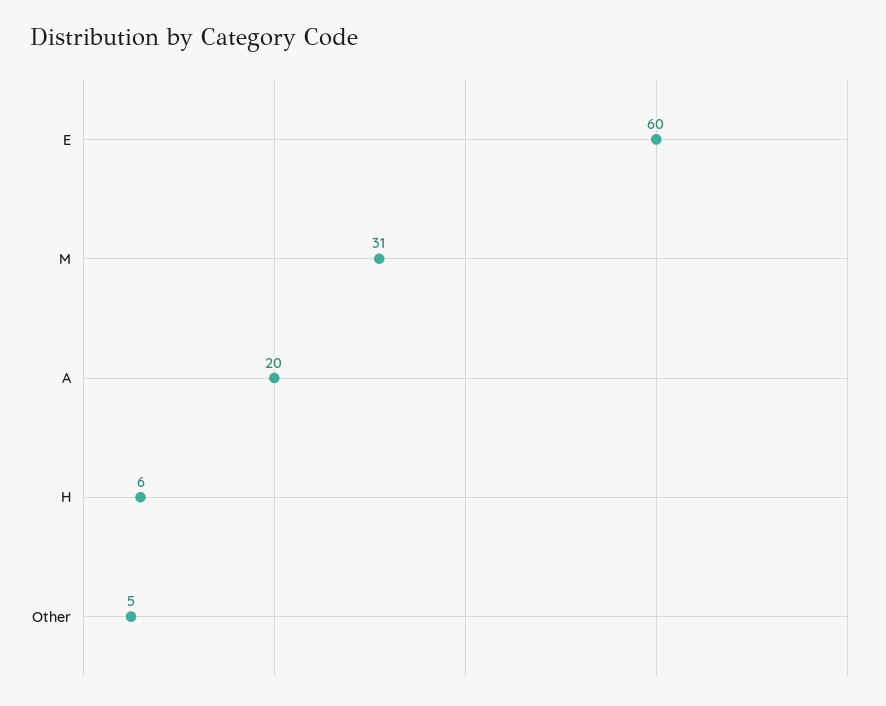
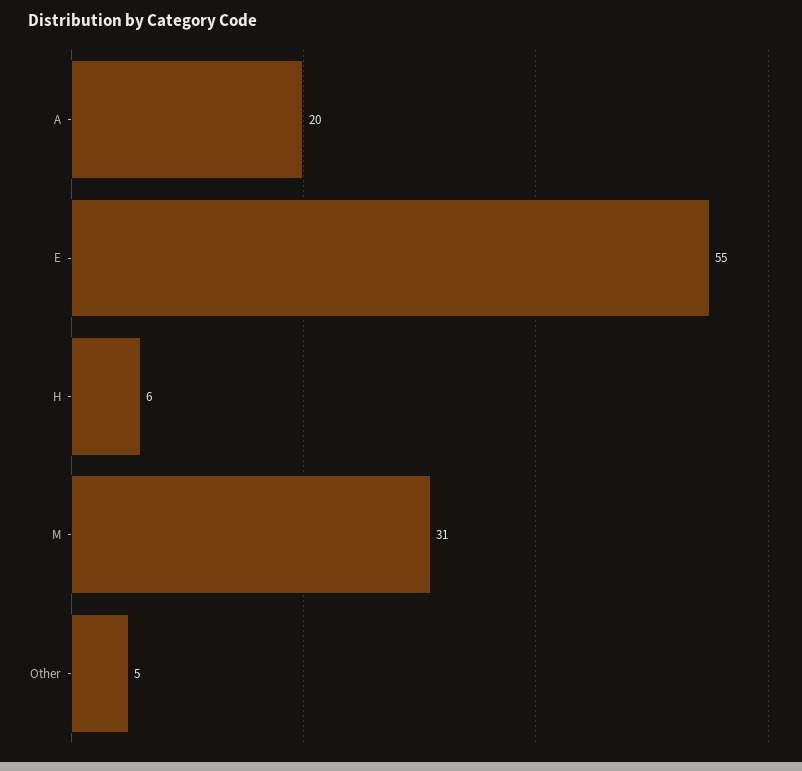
E: 60 -> 55

